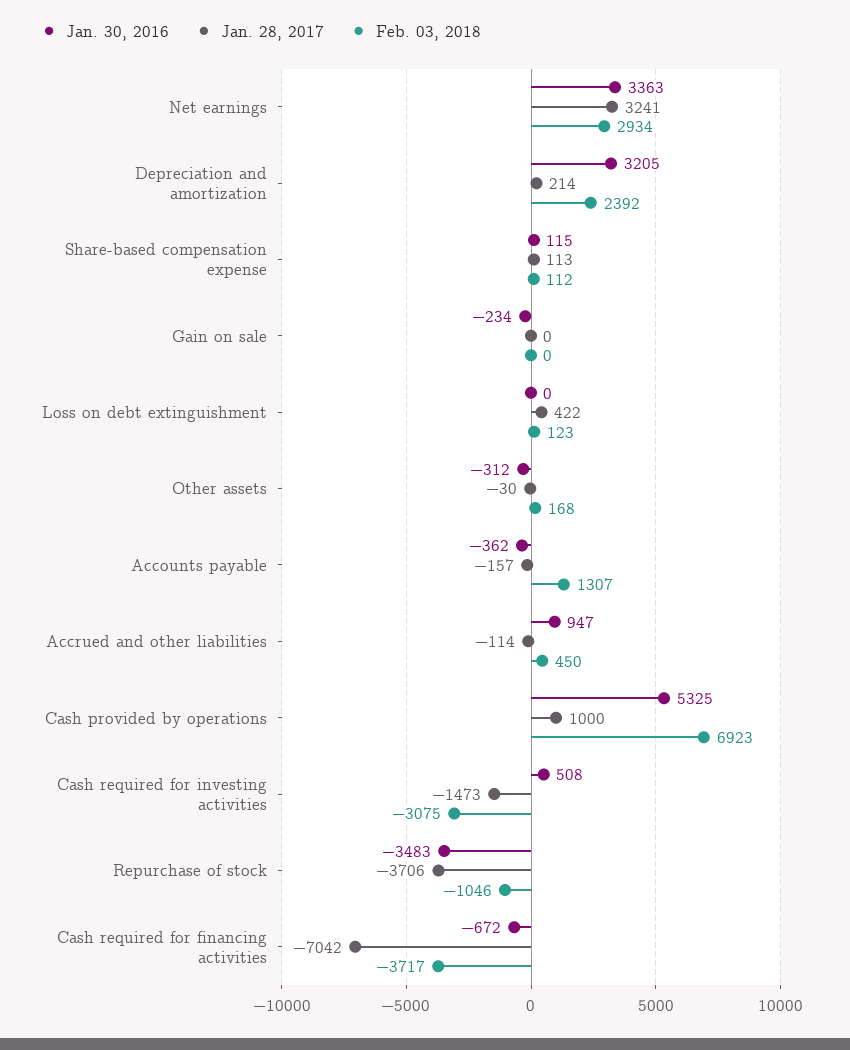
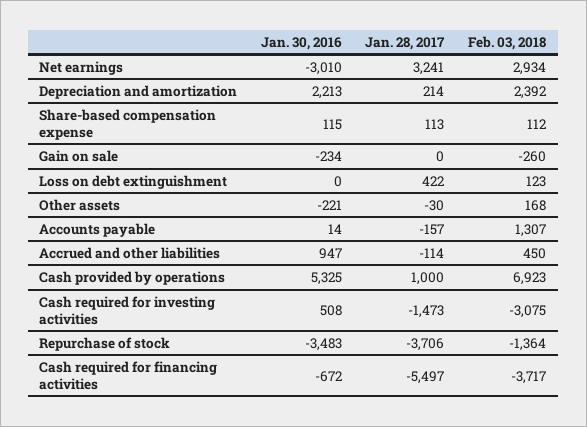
Jan. 30, 2016, Net earnings: 3363 -> -3010
Jan. 30, 2016, Depreciation and amortization: 3205 -> 2213
Feb. 03, 2018, Gain on sale: 0 -> -260
Jan. 30, 2016, Other assets: -312 -> -221
Jan. 30, 2016, Accounts payable: -362 -> 14
Feb. 03, 2018, Repurchase of stock: -1046 -> -1364
Jan. 28, 2017, Cash required for financing activities: -7042 -> -5497

